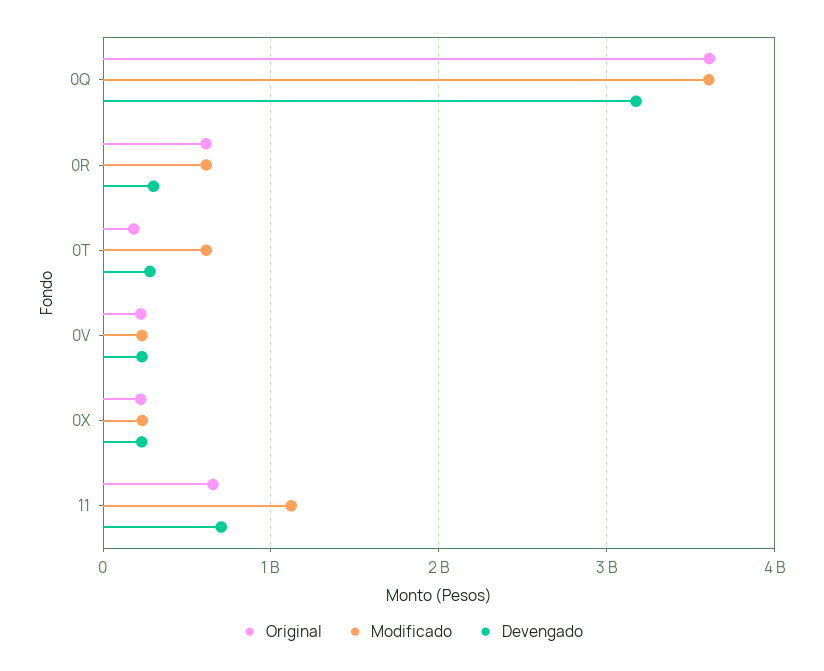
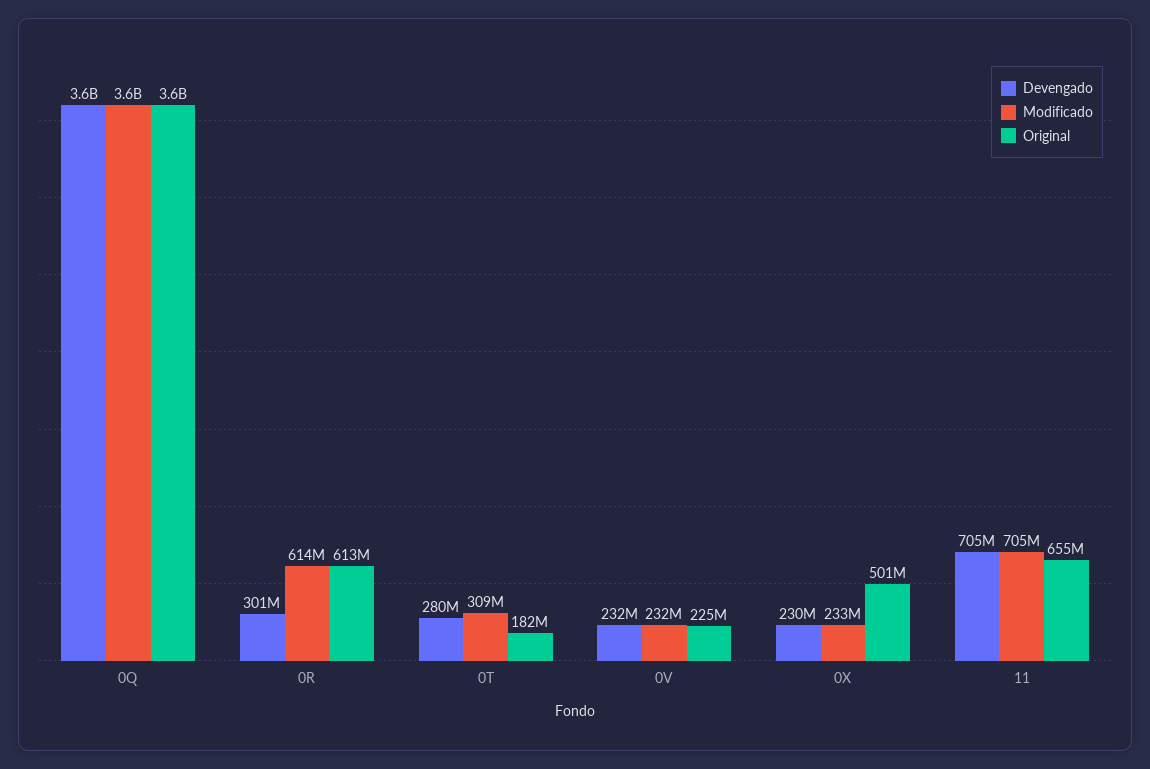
Devengado, 0Q: 3200000000 -> 3600000000
Modificado, 0T: 600000000 -> 309000000
Original, 0X: 200000000 -> 501000000
Modificado, 11: 1100000000 -> 705000000

